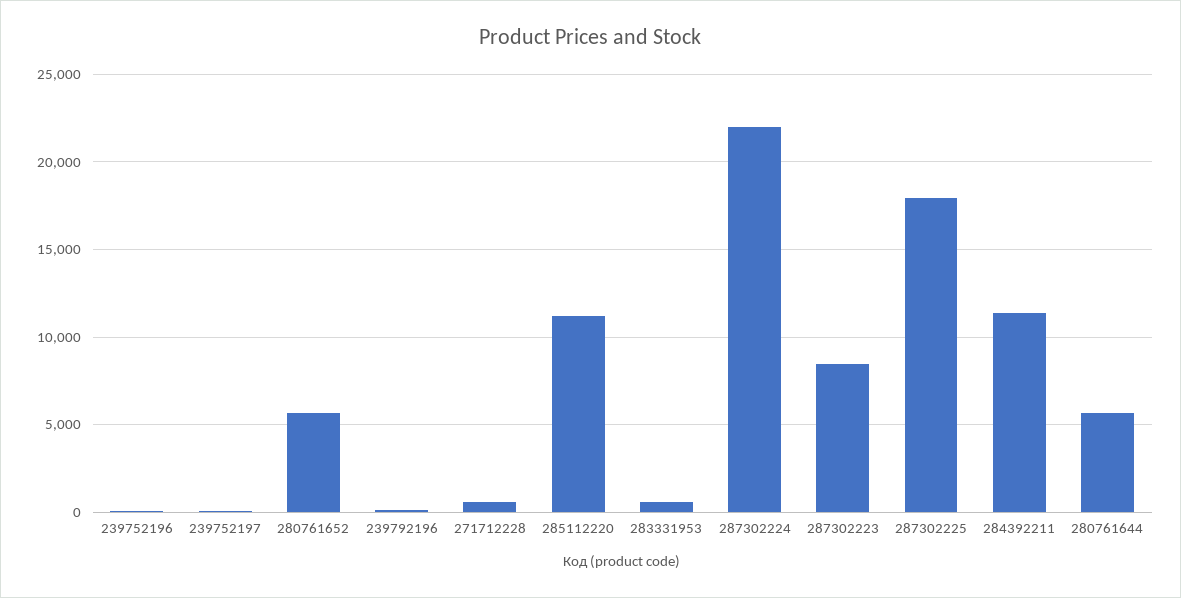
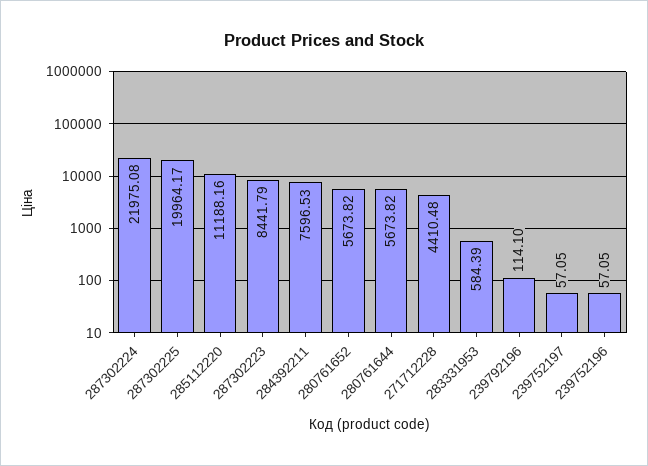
271712228: 500 -> 4410.48
287302225: 18000 -> 19964.17
284392211: 11500 -> 7596.53

